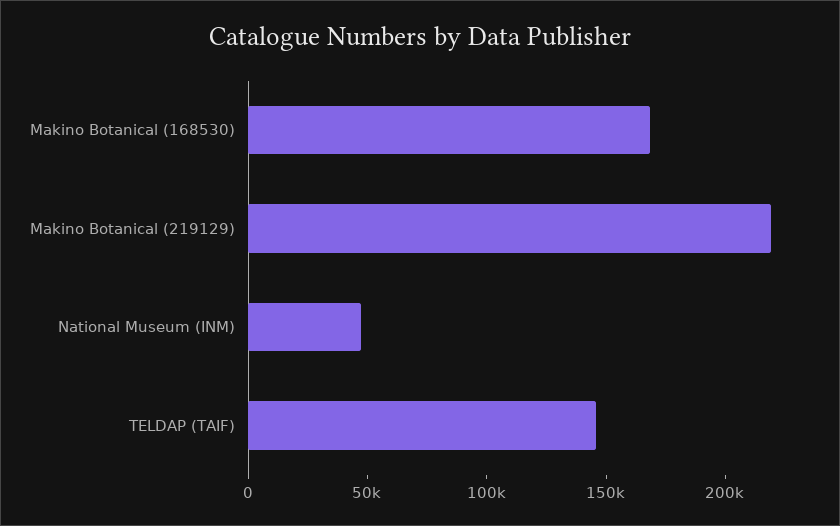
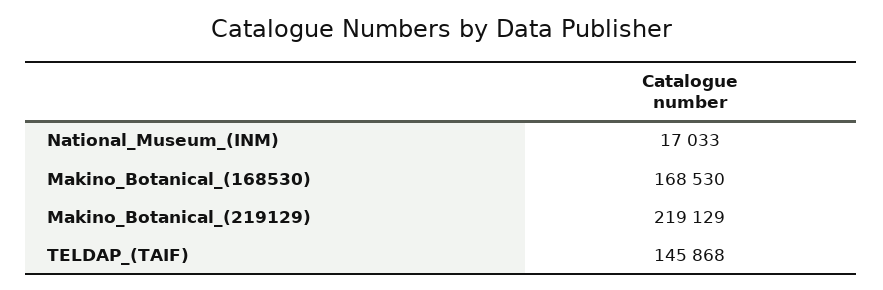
National Museum (INM): 50000 -> 17033

